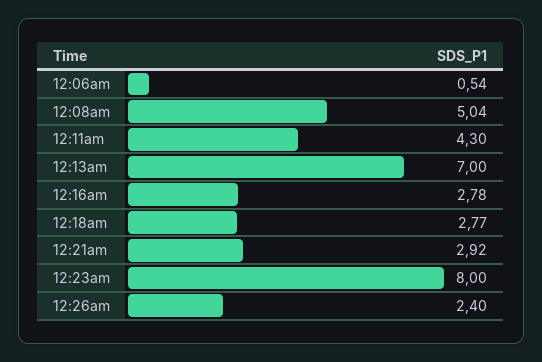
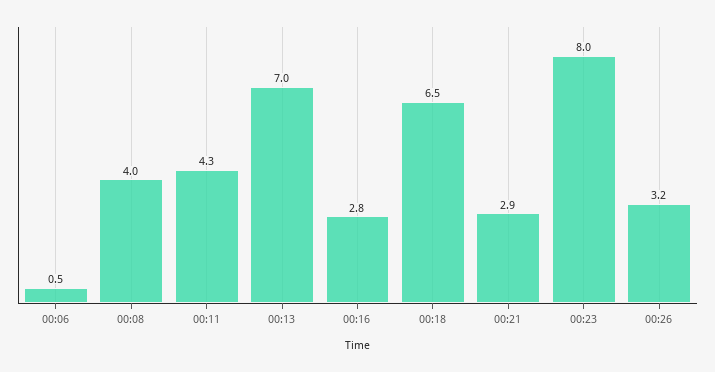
12:08am: 5.04 -> 4
12:18am: 2.77 -> 6.5
12:26am: 2.4 -> 3.2

